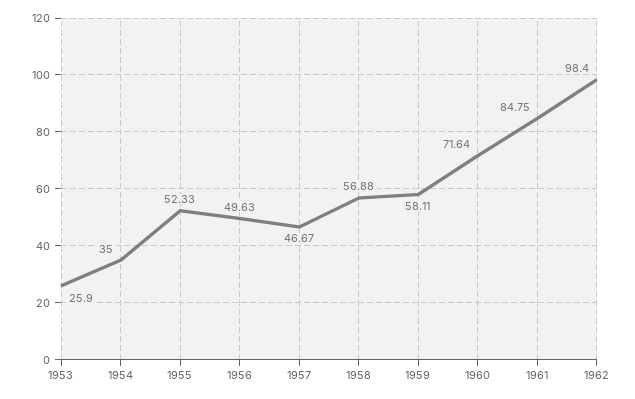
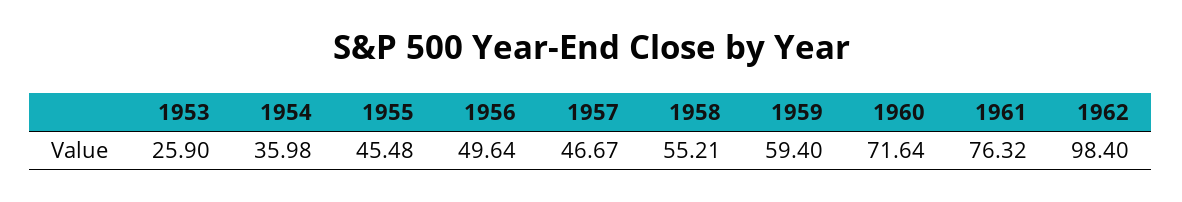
1954: 35 -> 35.98
1955: 52.33 -> 45.48
1956: 49.63 -> 49.64
1958: 56.88 -> 55.21
1959: 58.11 -> 59.4
1961: 84.75 -> 76.32

